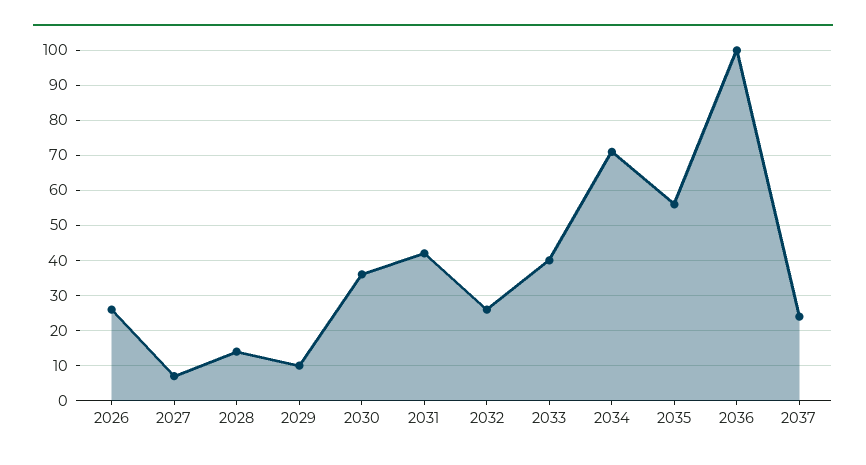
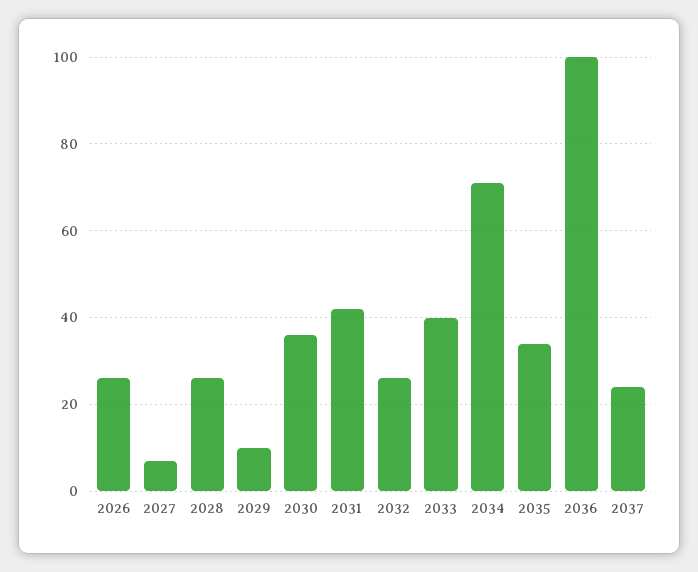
2028: 15 -> 25
2035: 55 -> 35

